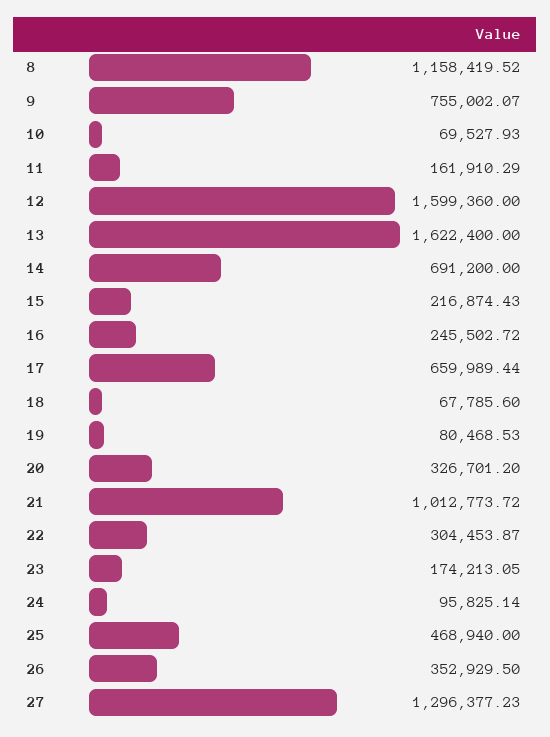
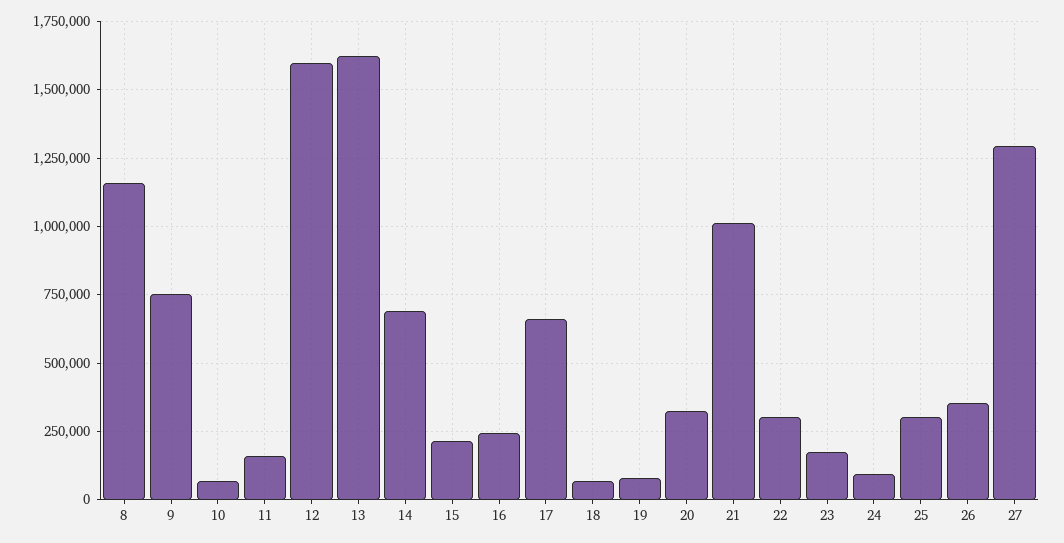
25: 468940 -> 300000

